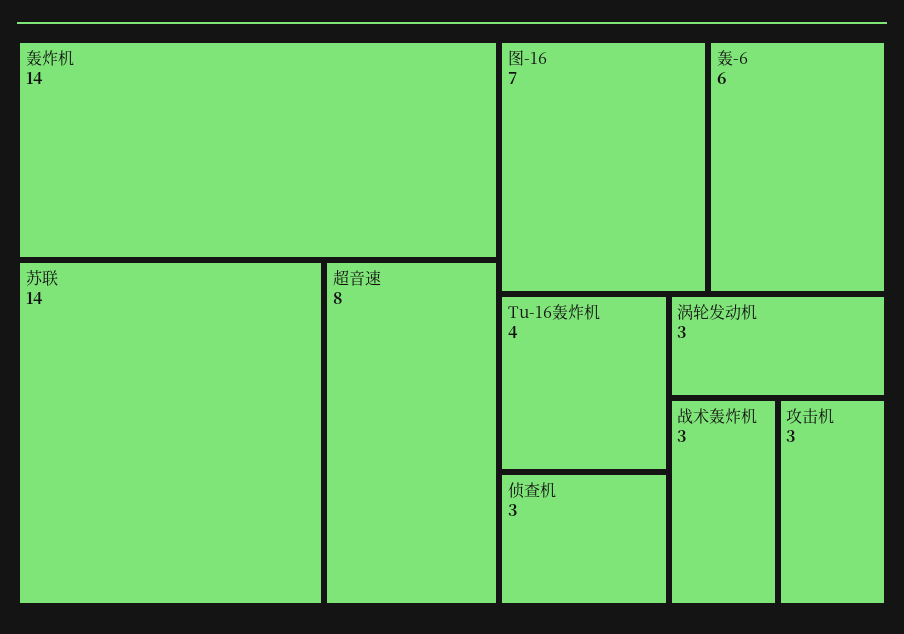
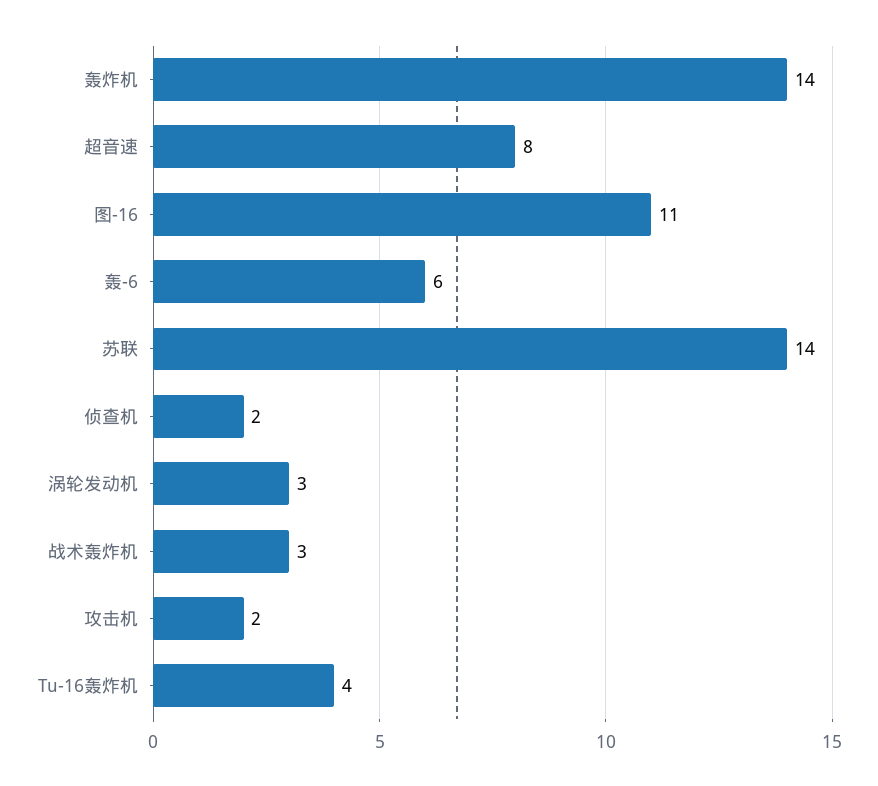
图-16: 7 -> 11
侦查机: 3 -> 2
攻击机: 3 -> 2

